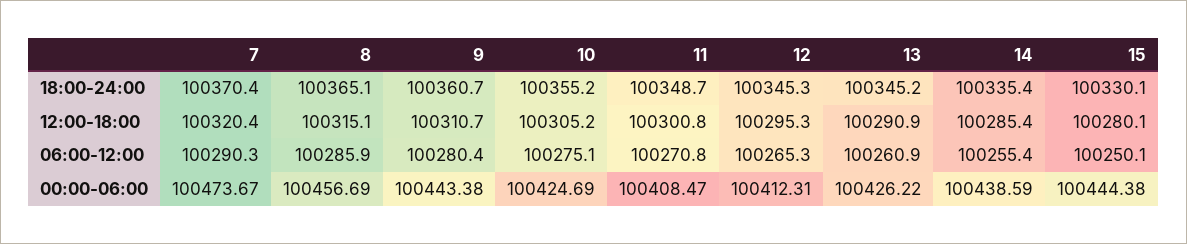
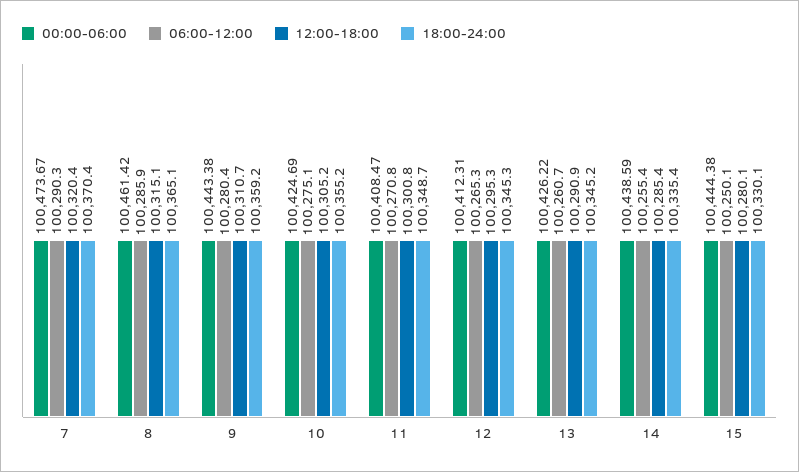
18:00-24:00, 9: 100360.7 -> 100359.2
06:00-12:00, 13: 100260.9 -> 100260.7
00:00-06:00, 8: 100456.69 -> 100461.42

